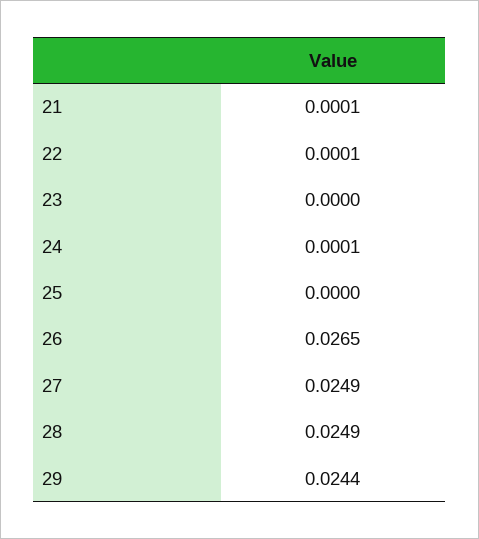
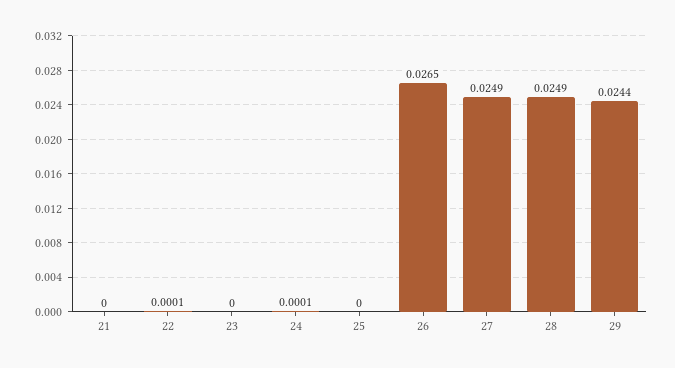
21: 0.0001 -> 0

